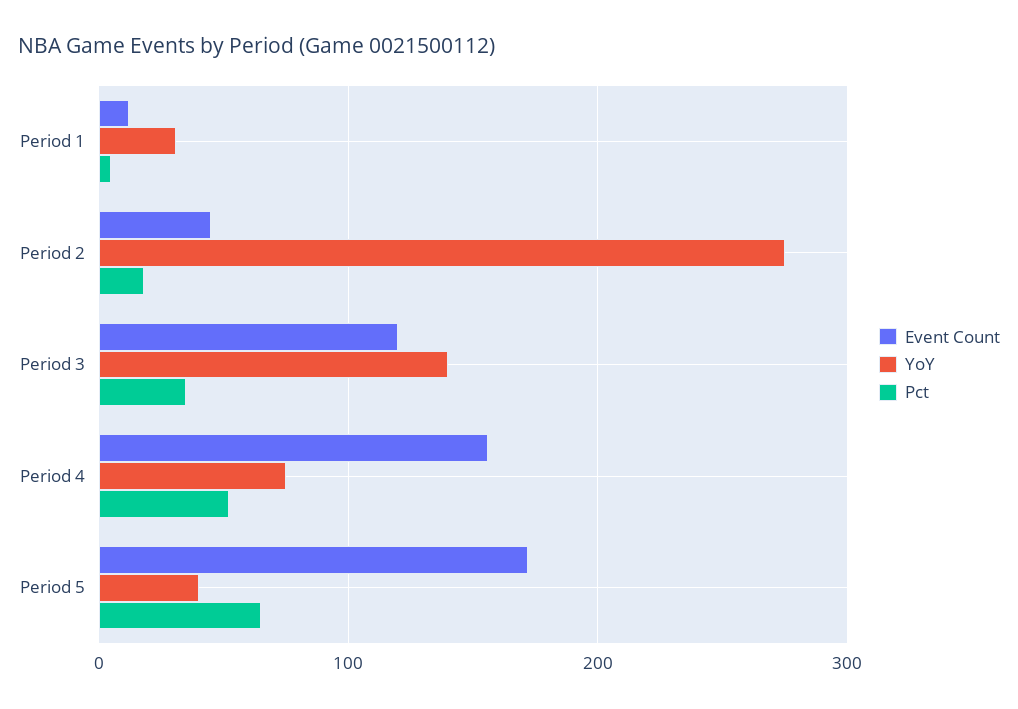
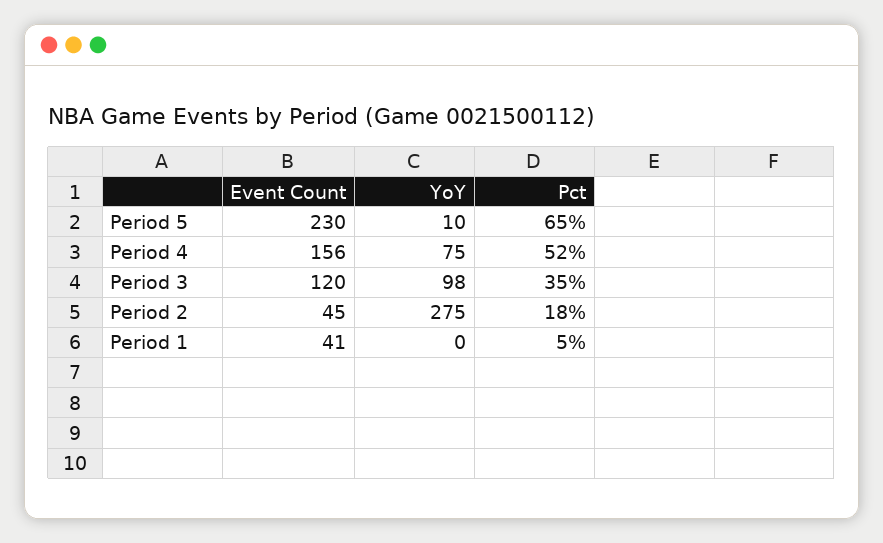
Event Count, Period 1: 10 -> 41
YoY, Period 1: 30 -> 0
YoY, Period 3: 140 -> 98
Event Count, Period 5: 170 -> 230
YoY, Period 5: 40 -> 10

